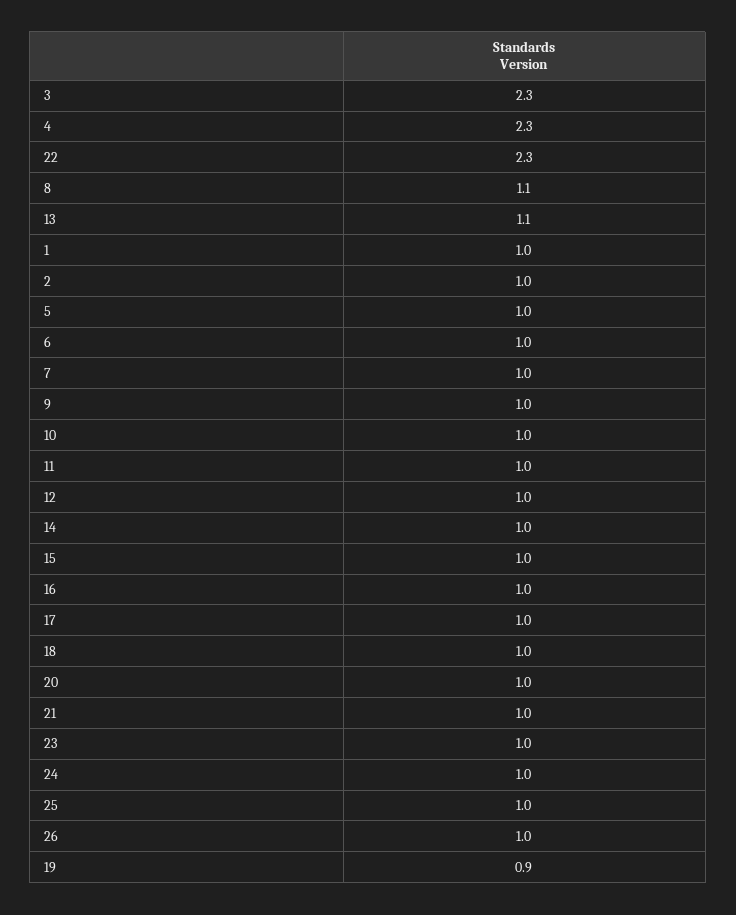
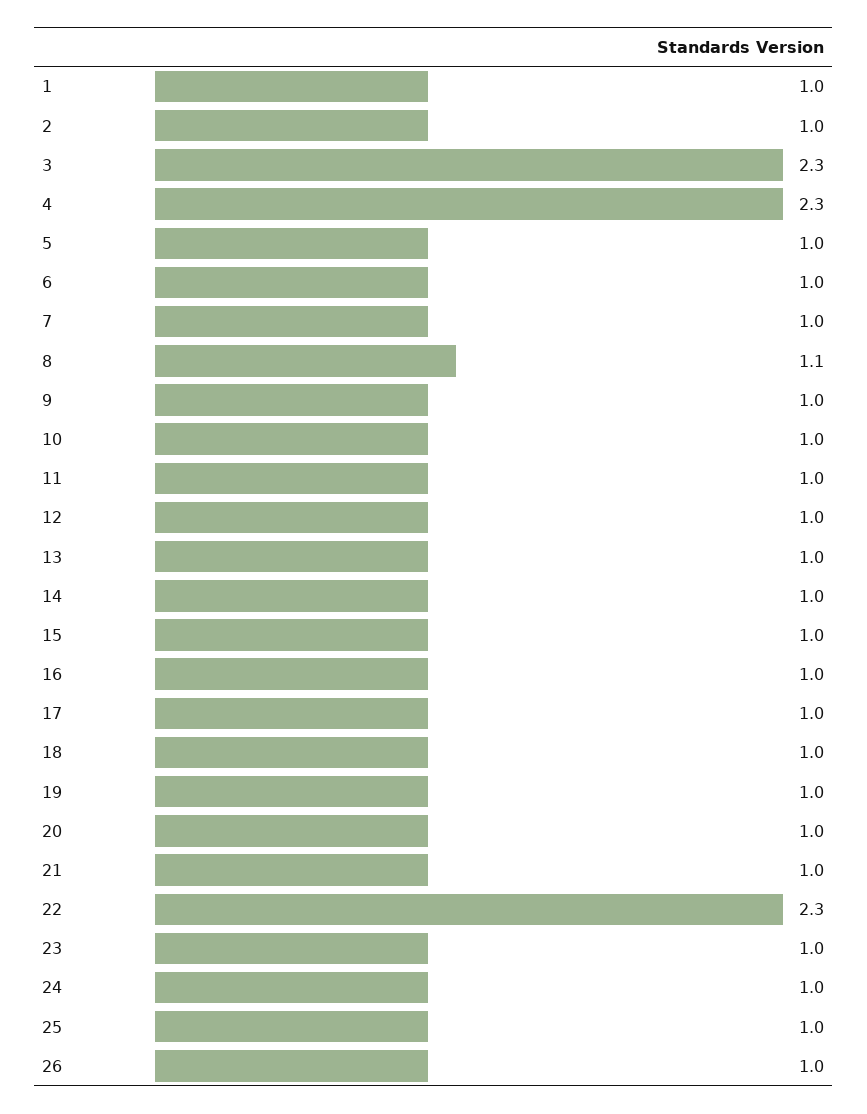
13: 1.1 -> 1
19: 0.9 -> 1

